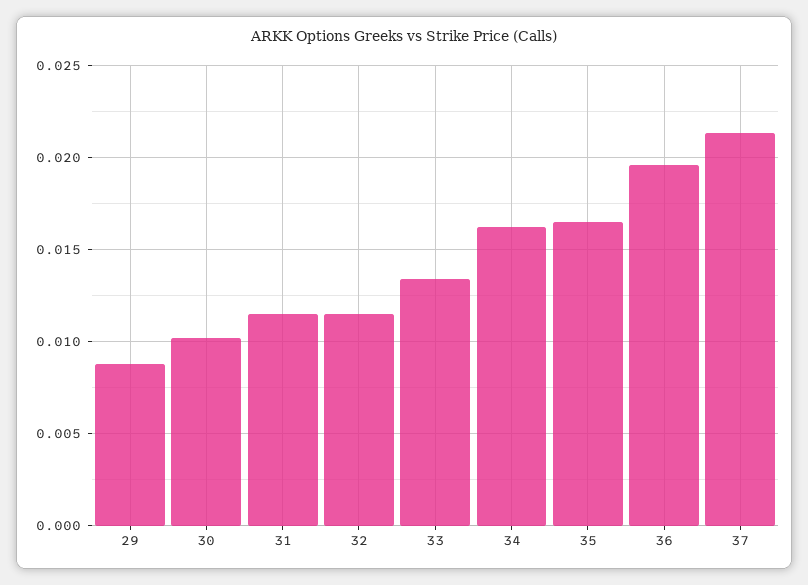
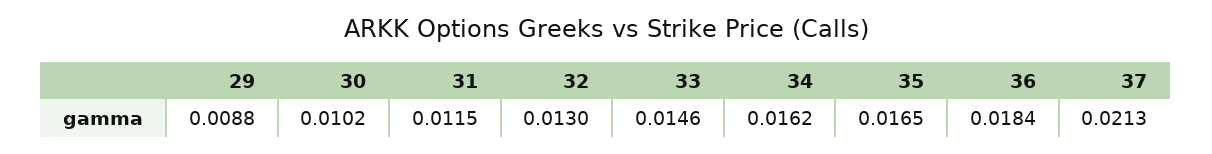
32: 0.0115 -> 0.013
33: 0.0135 -> 0.0146
36: 0.0195 -> 0.0184

